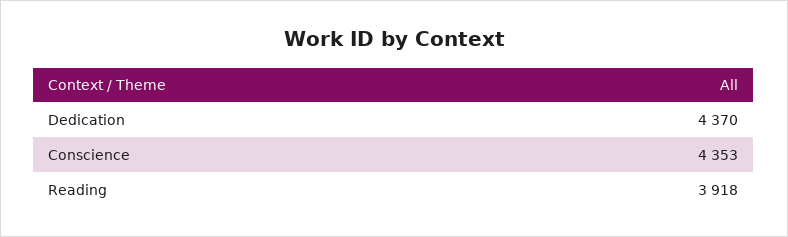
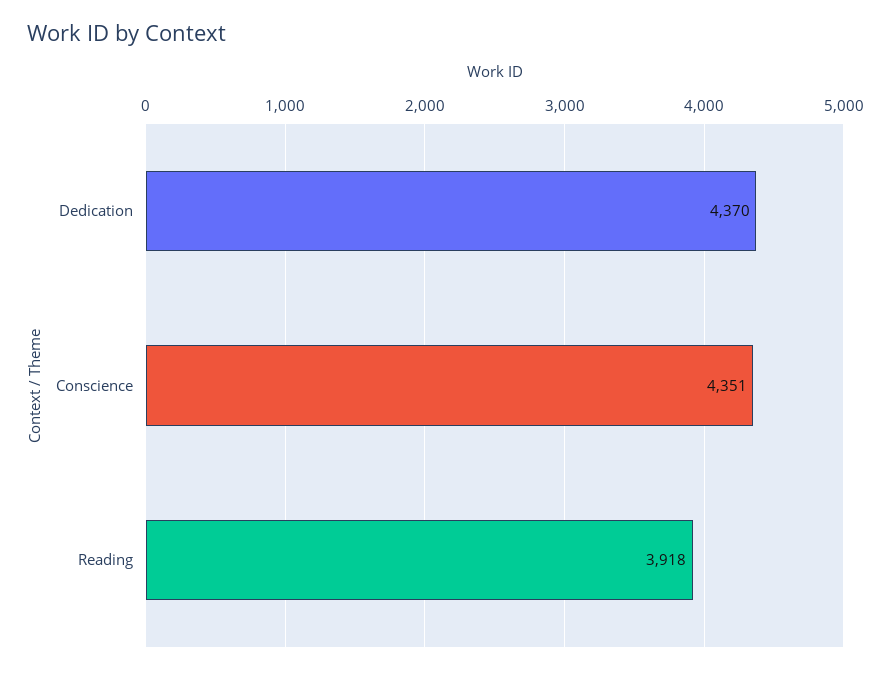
Conscience: 4353 -> 4351

